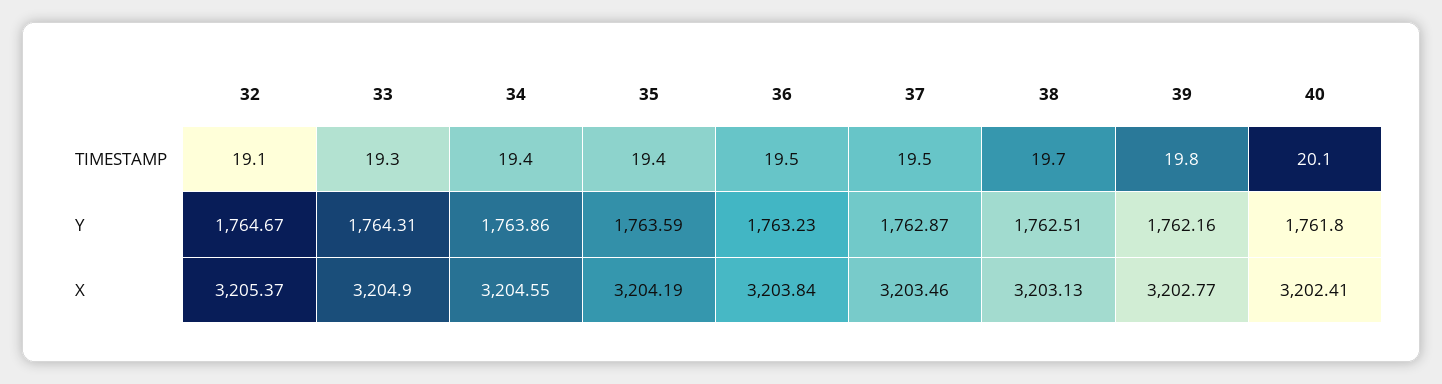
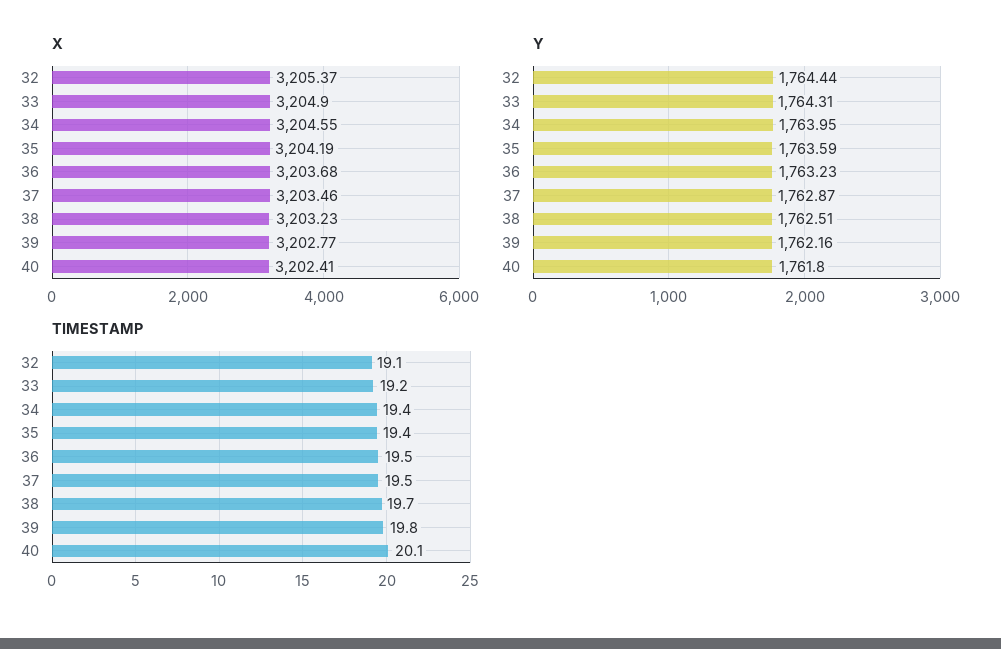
TIMESTAMP, 33: 19.3 -> 19.2
Y, 32: 1764.67 -> 1764.44
Y, 34: 1763.86 -> 1763.95
X, 36: 3203.84 -> 3203.68
X, 38: 3203.13 -> 3203.23

